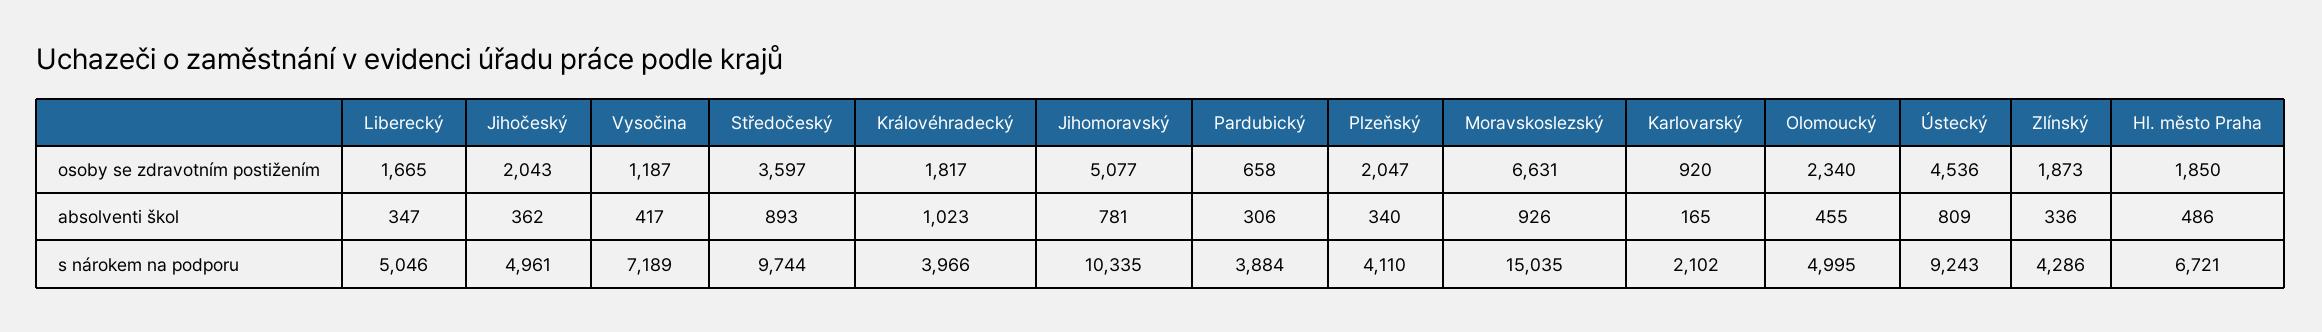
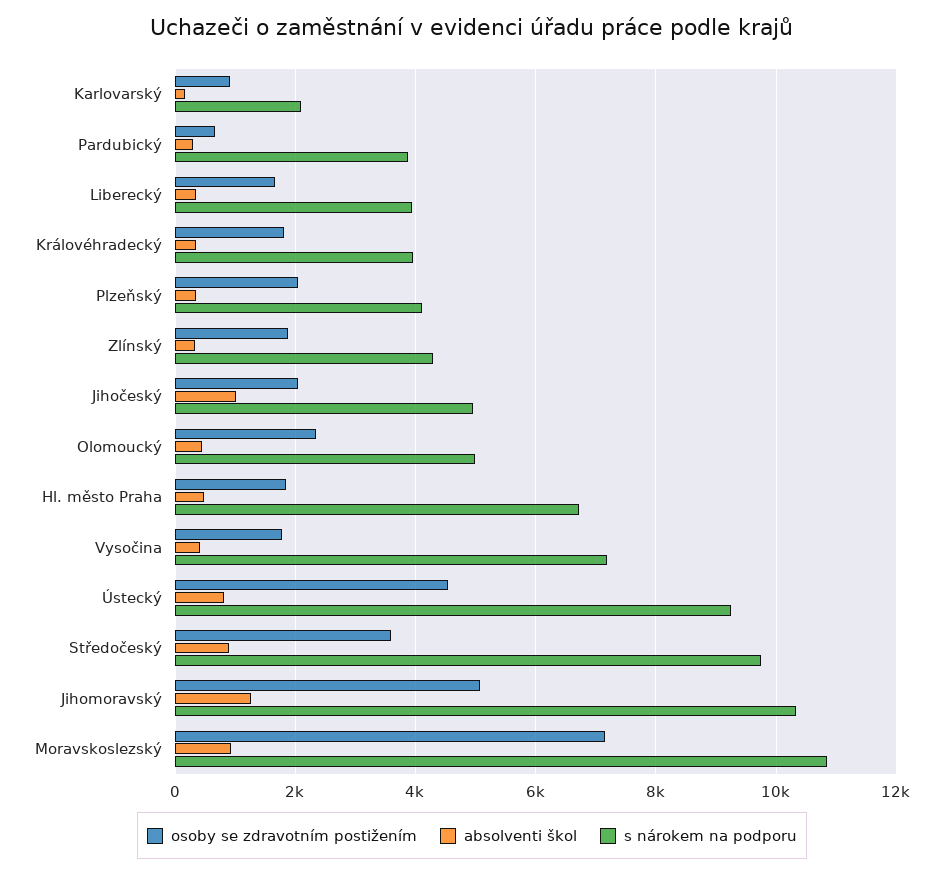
osoby se zdravotním postižením, Vysočina: 1187 -> 1800
osoby se zdravotním postižením, Moravskoslezský: 6631 -> 7200
absolventi škol, Jihočeský: 362 -> 1000
absolventi škol, Královéhradecký: 1023 -> 400
absolventi škol, Jihomoravský: 781 -> 1200
s nárokem na podporu, Liberecký: 5046 -> 4000
s nárokem na podporu, Moravskoslezský: 15035 -> 10800

